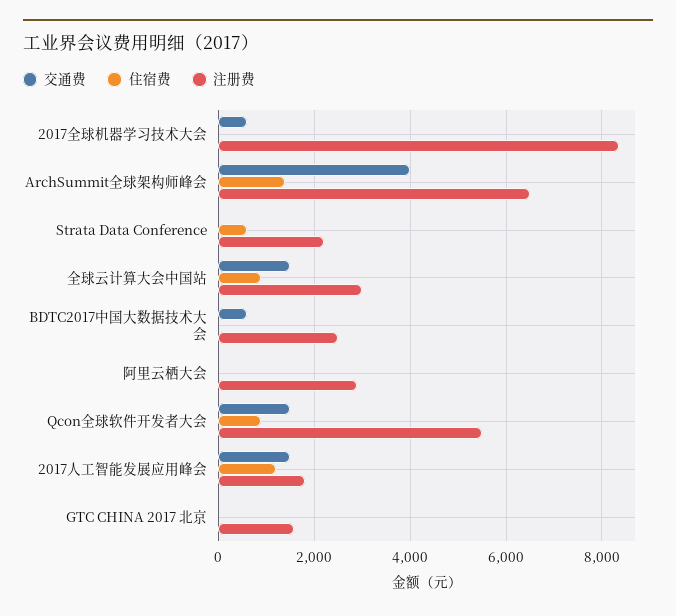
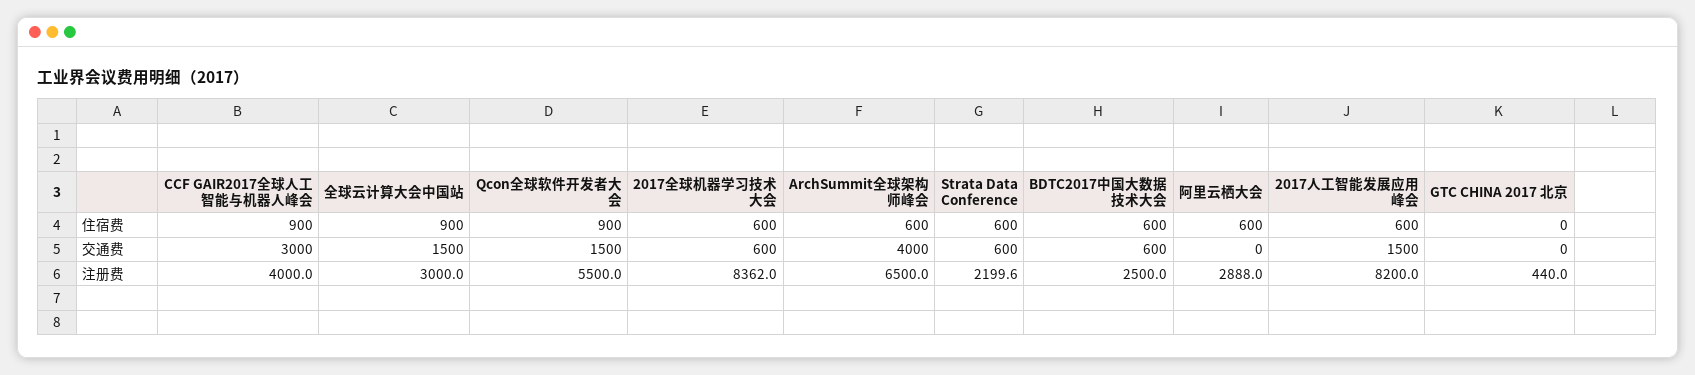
住宿费, 2017全球机器学习技术大会: 0 -> 600
住宿费, ArchSummit全球架构师峰会: 1400 -> 600
交通费, Strata Data Conference: 0 -> 600
住宿费, BDTC2017中国大数据技术大会: 0 -> 600
住宿费, 阿里云栖大会: 0 -> 600
住宿费, 2017人工智能发展应用峰会: 1200 -> 600
注册费, 2017人工智能发展应用峰会: 1800 -> 8200
注册费, GTC CHINA 2017 北京: 1600 -> 440
住宿费, CCF GAIR2017全球人工智能与机器人峰会: none -> 900
交通费, CCF GAIR2017全球人工智能与机器人峰会: none -> 3000
注册费, CCF GAIR2017全球人工智能与机器人峰会: none -> 4000

